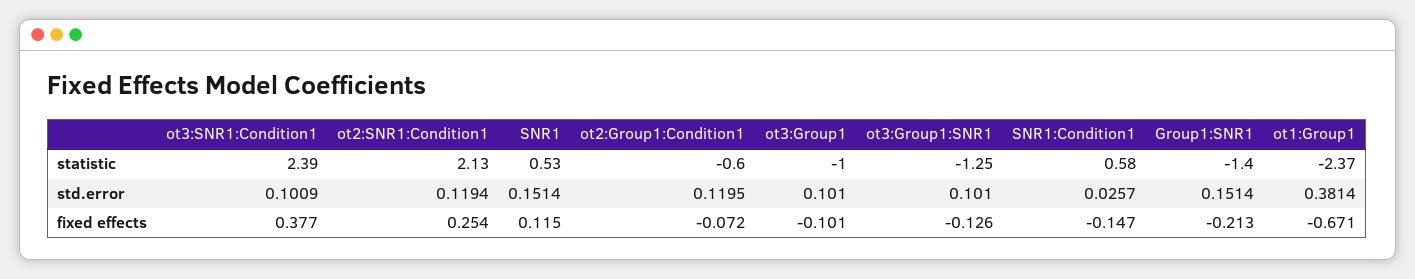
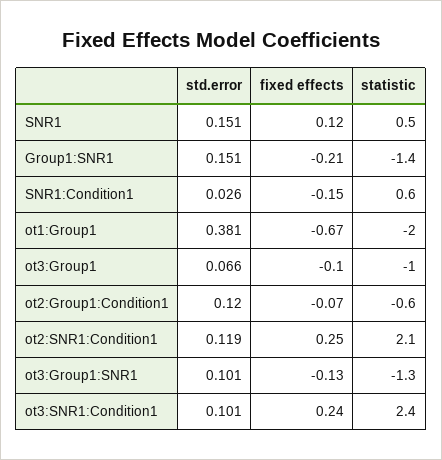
ot1:Group1, statistic: -2.37 -> -2
ot3:Group1, std.error: 0.101 -> 0.066
ot3:SNR1:Condition1, fixed effects: 0.377 -> 0.24

